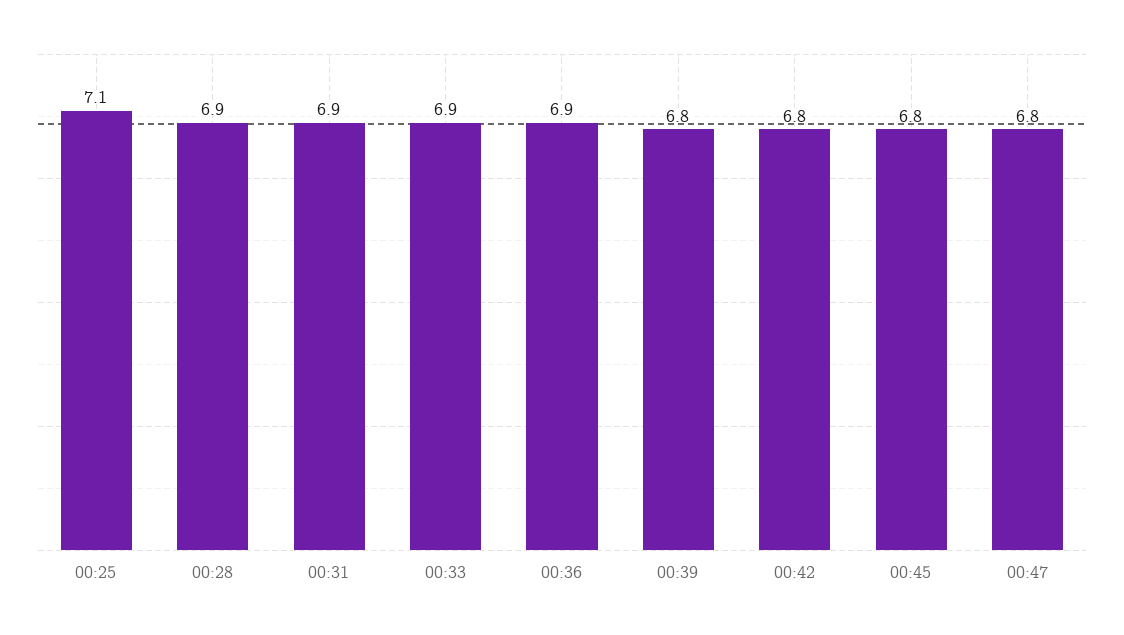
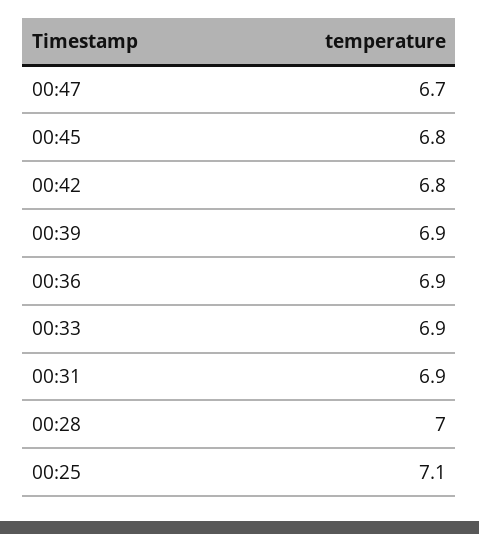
00:28: 6.9 -> 7
00:39: 6.8 -> 6.9
00:47: 6.8 -> 6.7

